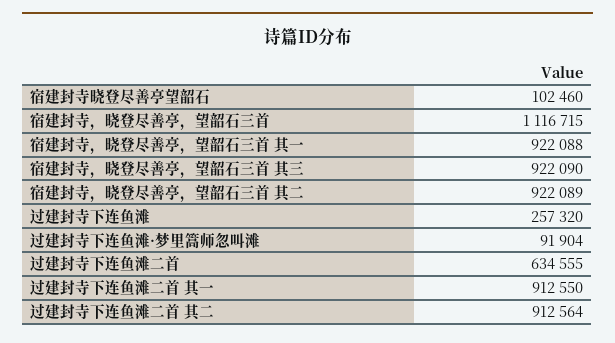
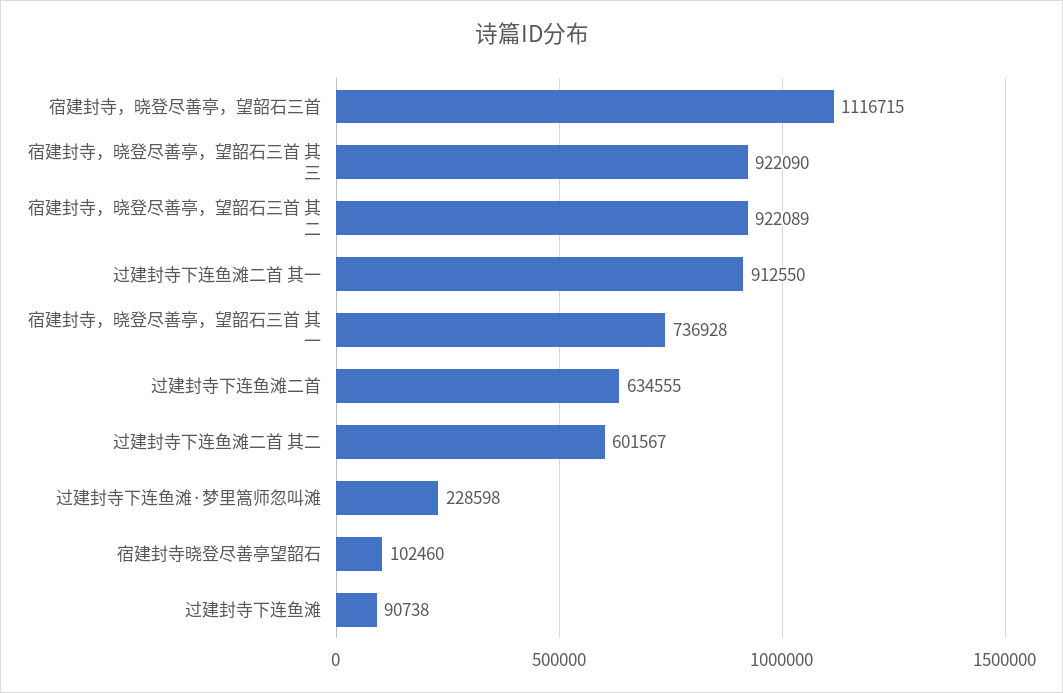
宿建封寺，晓登尽善亭，望韶石三首 其一: 922088 -> 736928
过建封寺下连鱼滩: 257320 -> 90738
过建封寺下连鱼滩·梦里篙师忽叫滩: 91904 -> 228598
过建封寺下连鱼滩二首 其二: 912564 -> 601567

